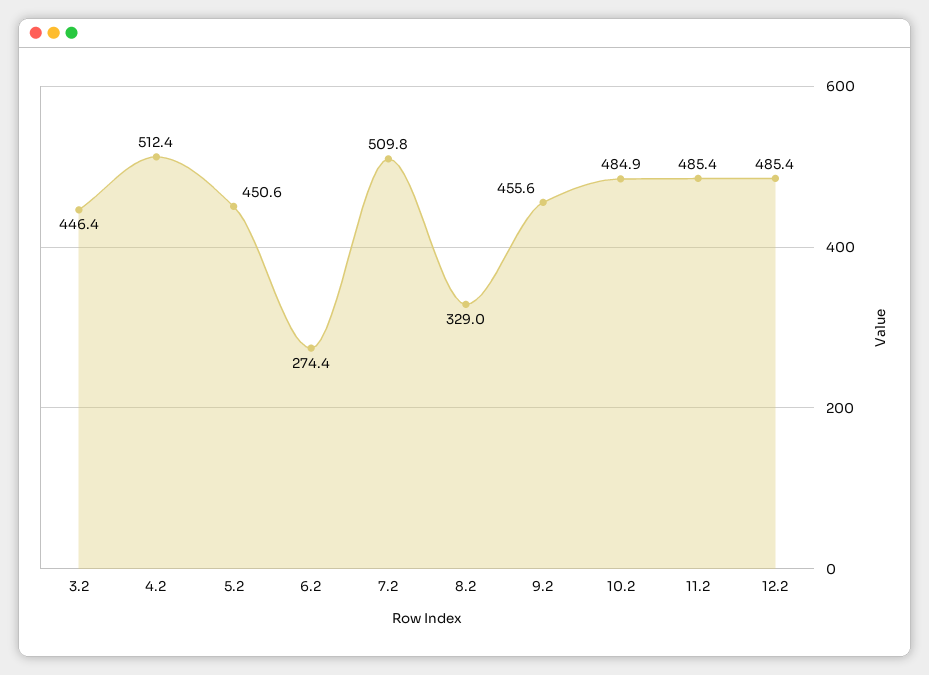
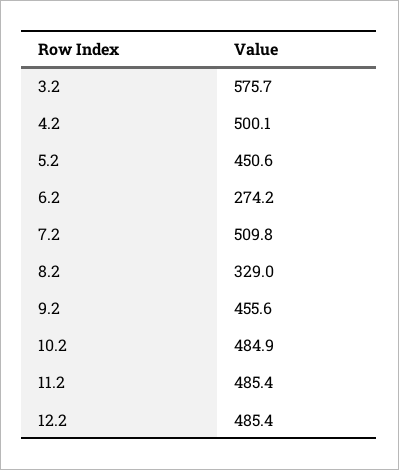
3.2: 446.4 -> 575.7
4.2: 512.4 -> 500.1
6.2: 274.4 -> 274.2

